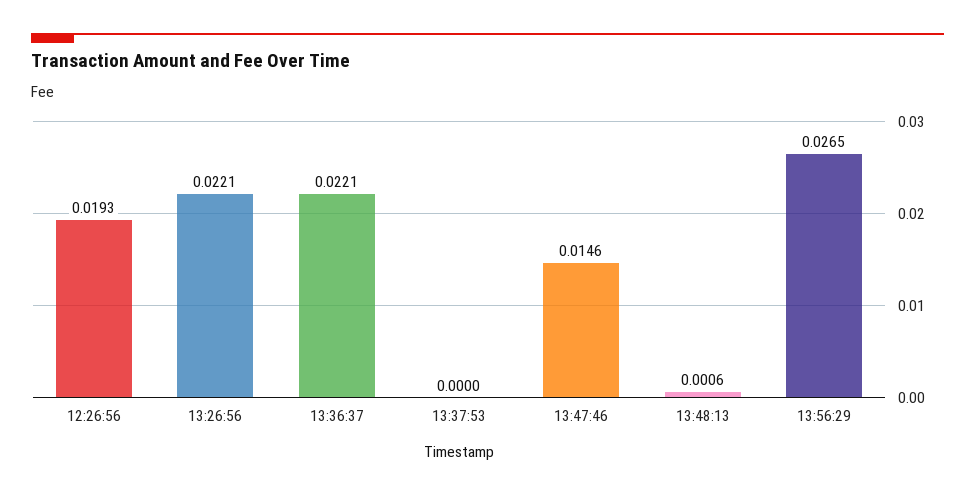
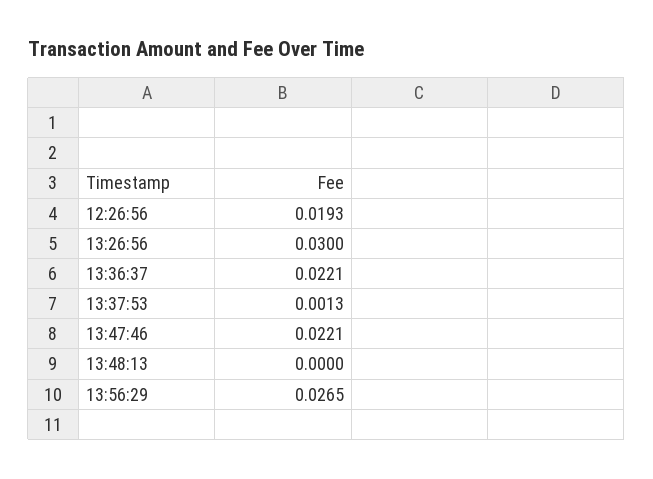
13:26:56: 0.0221 -> 0.03
13:37:53: 0 -> 0.0013
13:47:46: 0.0146 -> 0.0221
13:48:13: 0.0006 -> 0

